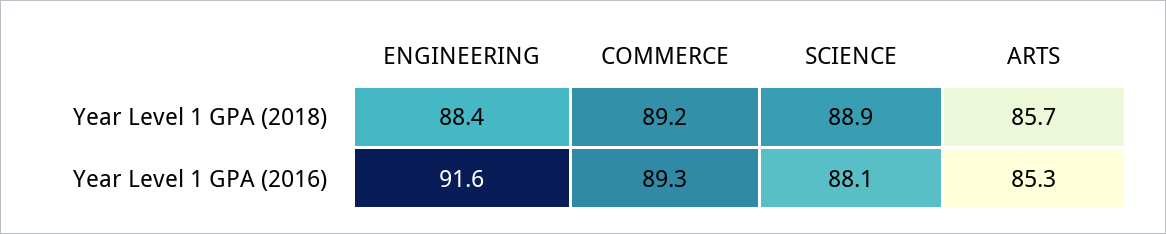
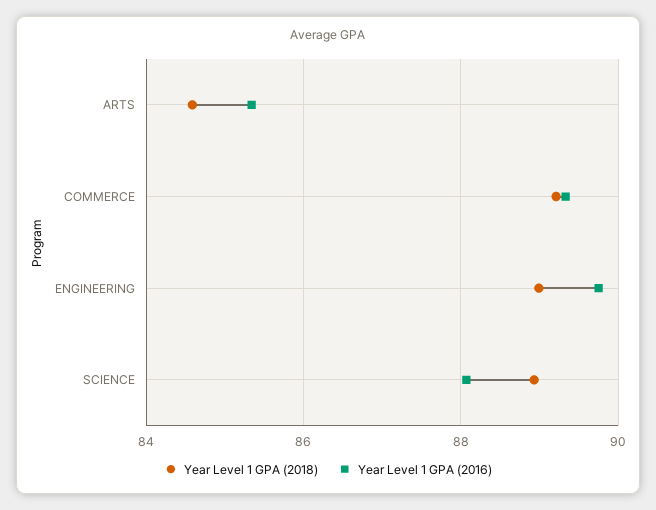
Year Level 1 GPA (2018), ENGINEERING: 88.4 -> 89
Year Level 1 GPA (2018), ARTS: 85.7 -> 84.6
Year Level 1 GPA (2016), ENGINEERING: 91.6 -> 89.8

